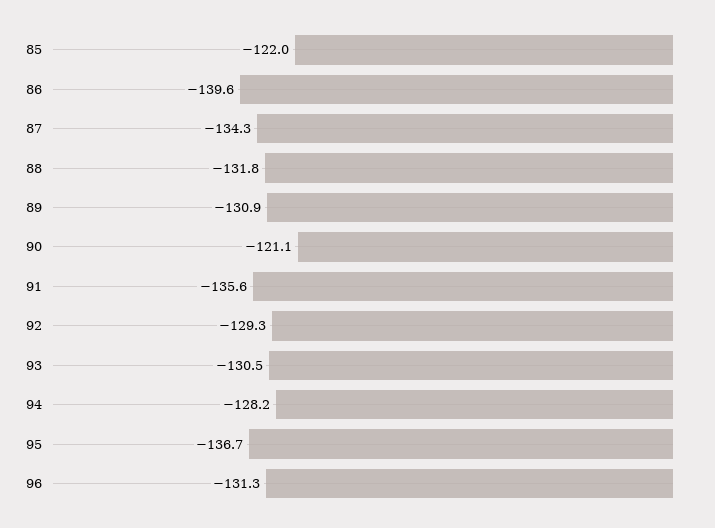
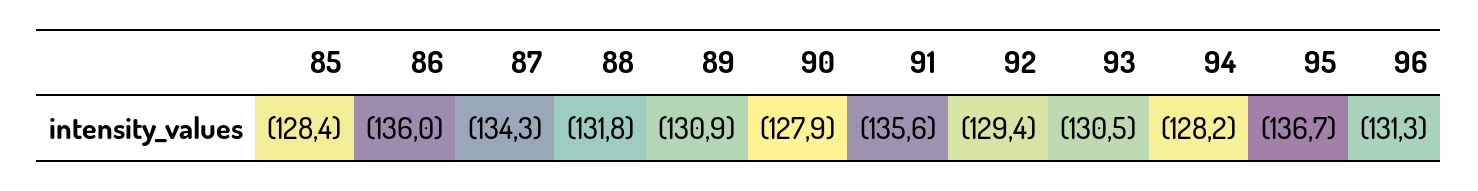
85: -122 -> -128.4
86: -139.6 -> -136
90: -121.1 -> -127.9
92: -129.3 -> -129.4

